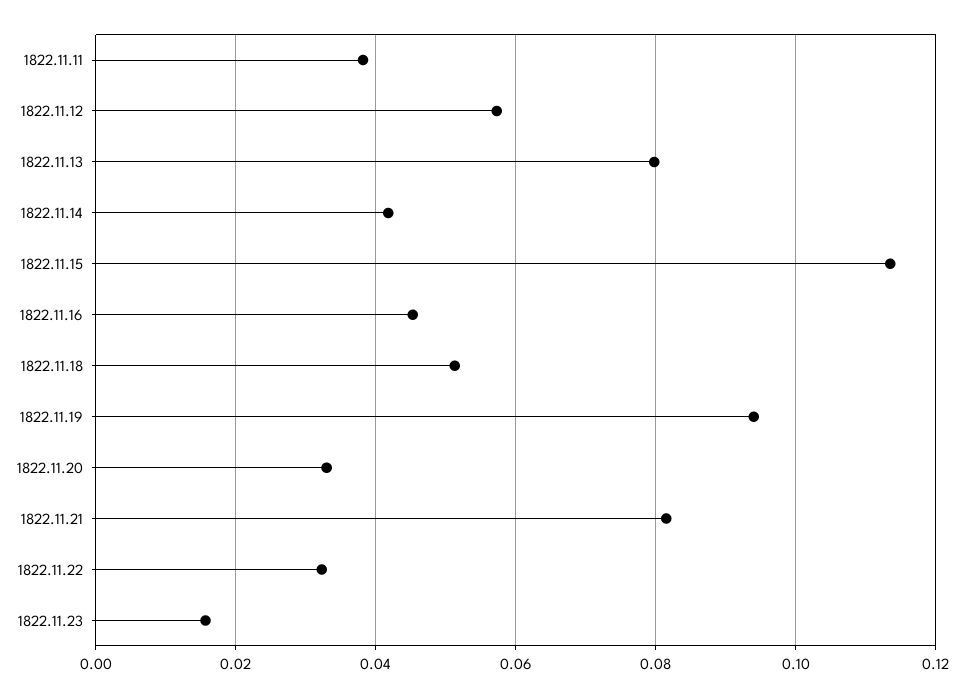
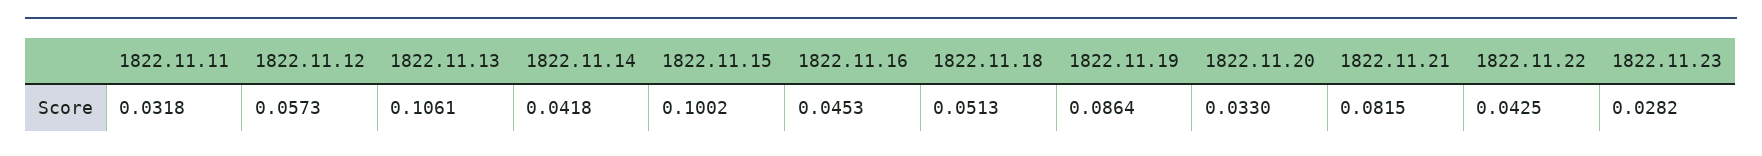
1822.11.11: 0.038 -> 0.0318
1822.11.13: 0.08 -> 0.1061
1822.11.15: 0.114 -> 0.1002
1822.11.19: 0.094 -> 0.0864
1822.11.22: 0.032 -> 0.0425
1822.11.23: 0.016 -> 0.0282

